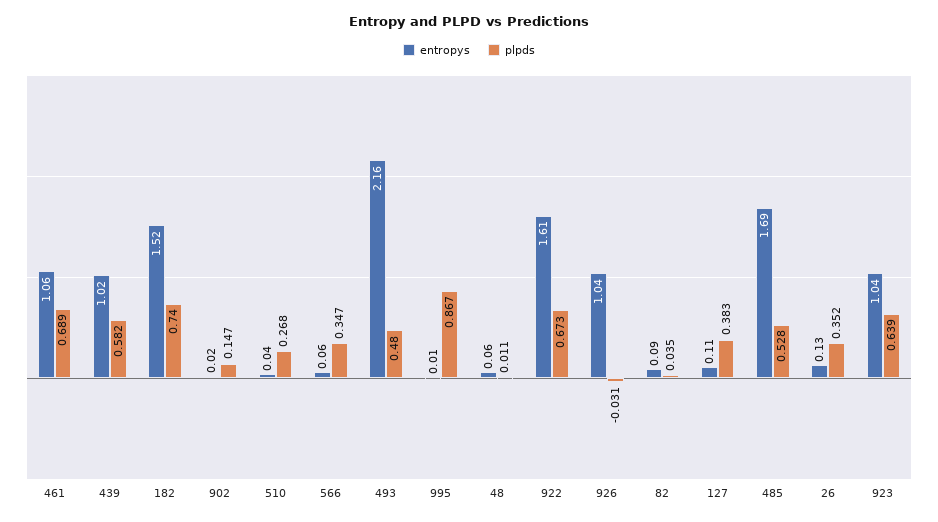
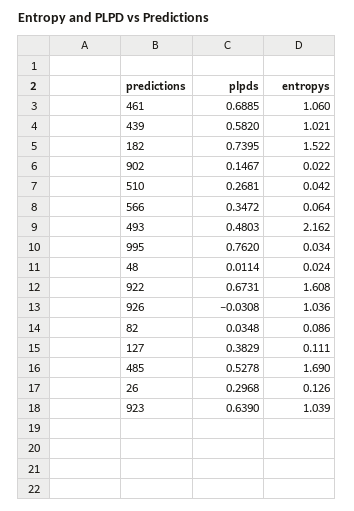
entropys, 995: 0.01 -> 0.034
plpds, 995: 0.867 -> 0.762
entropys, 48: 0.06 -> 0.024
plpds, 26: 0.352 -> 0.2968

